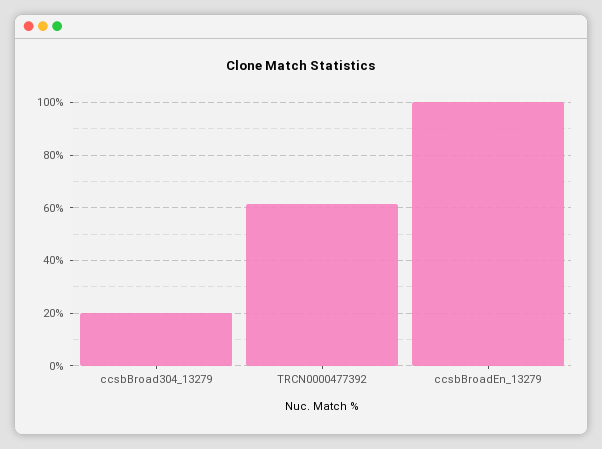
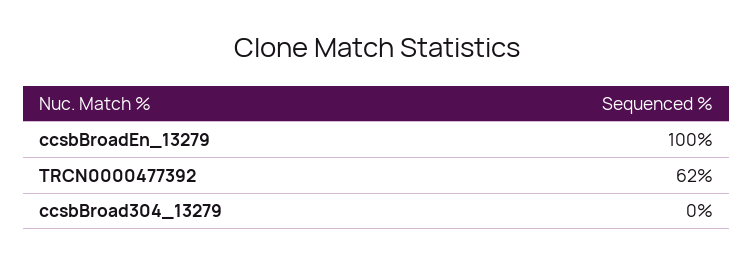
ccsbBroad304_13279: 20 -> 0

